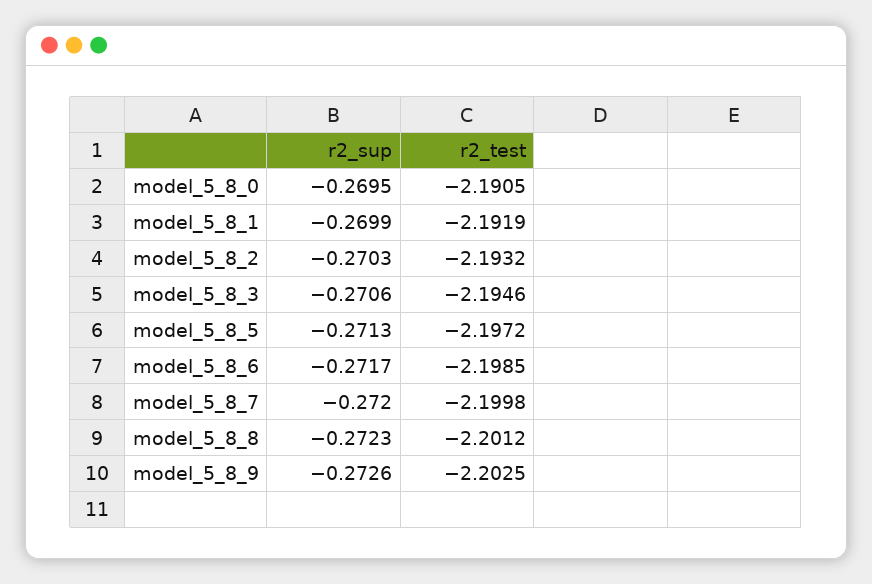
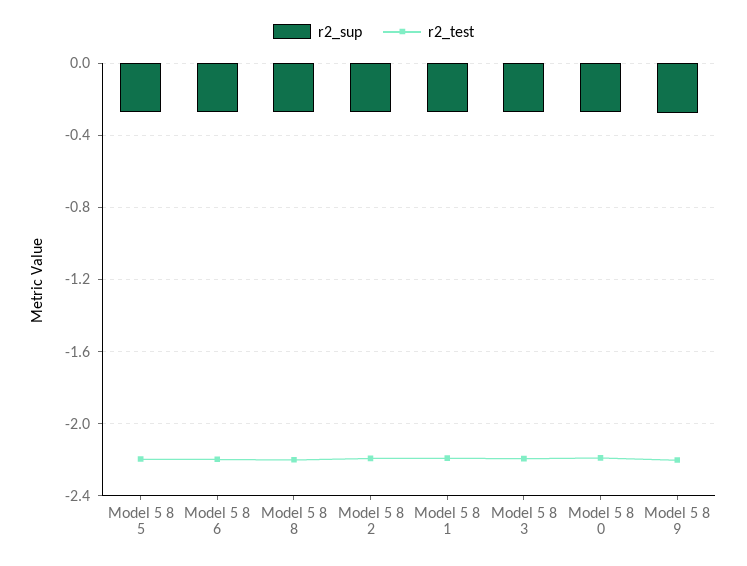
r2_sup, model_5_8_7: -0.272 -> none
r2_test, model_5_8_7: -2.1998 -> none

